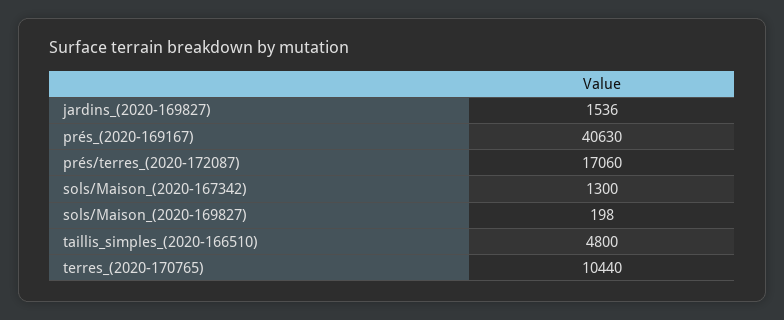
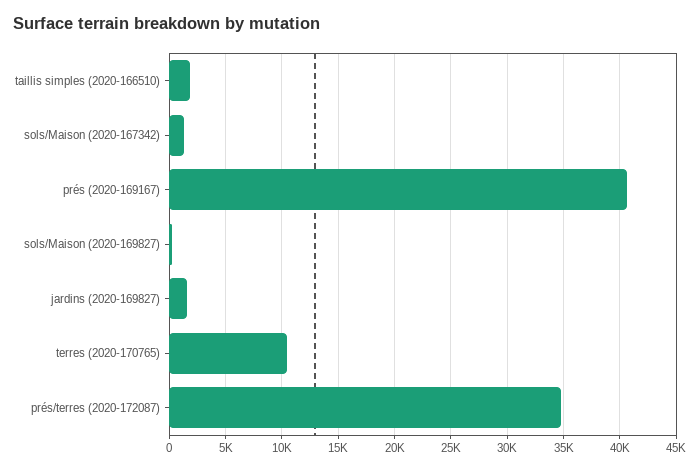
prés/terres_(2020-172087): 17060 -> 35000
taillis_simples_(2020-166510): 4800 -> 2000

